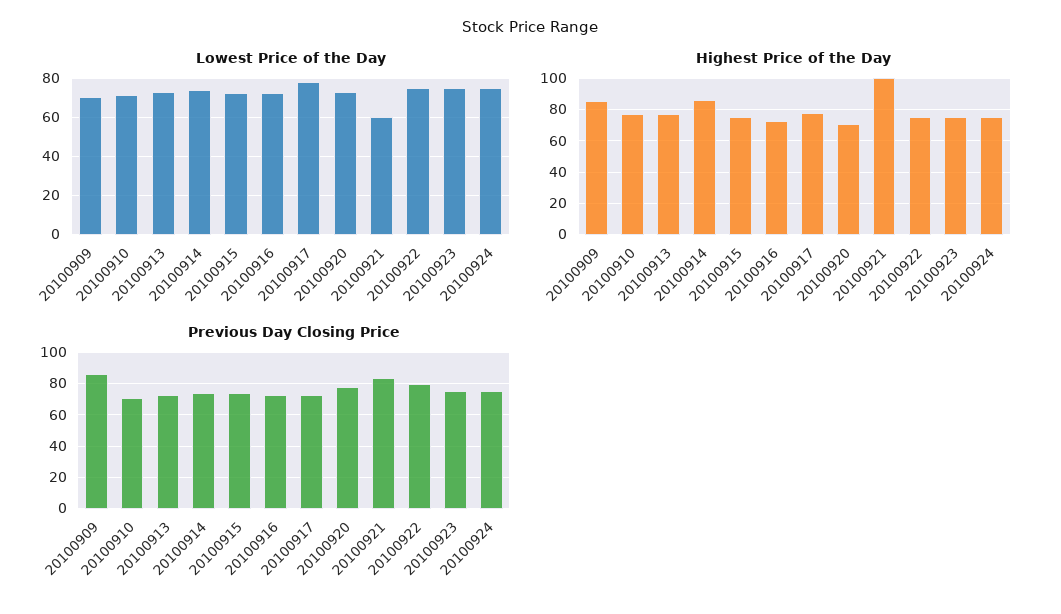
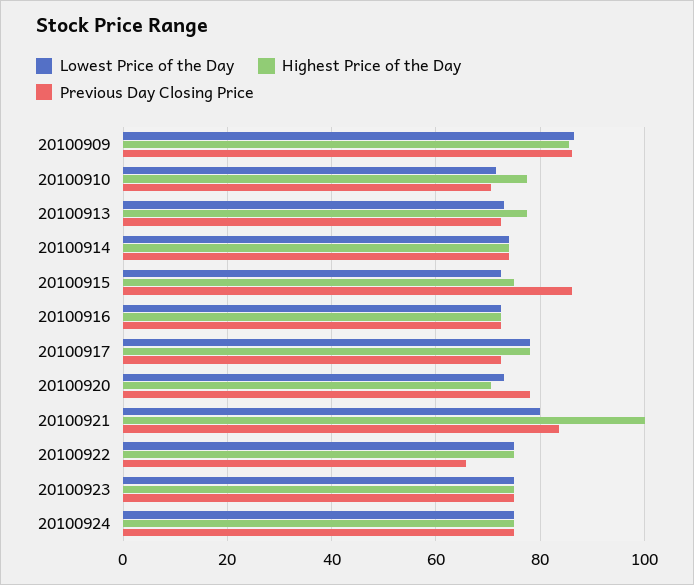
Lowest Price of the Day, 20100909: 70 -> 86
Lowest Price of the Day, 20100921: 60 -> 80
Highest Price of the Day, 20100914: 85 -> 74
Previous Day Closing Price, 20100915: 75 -> 86
Previous Day Closing Price, 20100922: 80 -> 66

